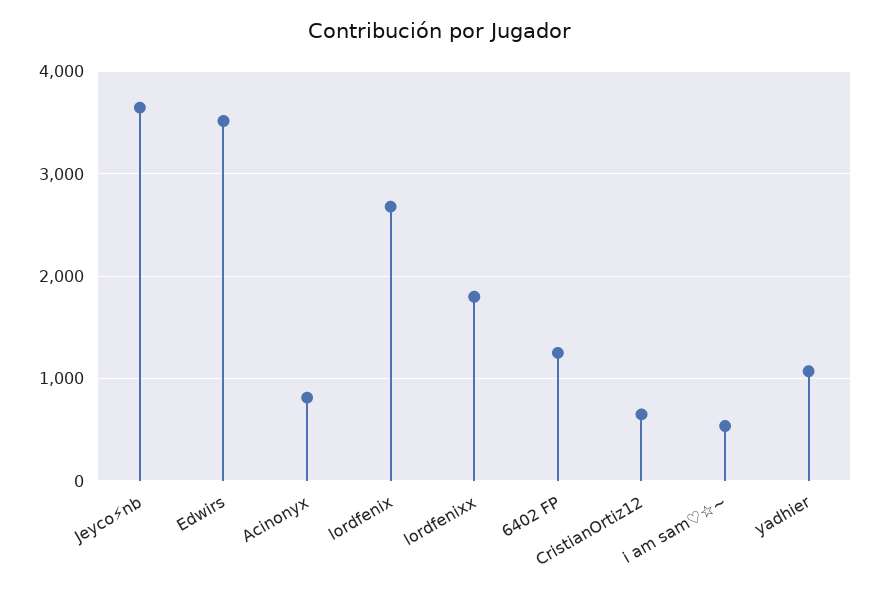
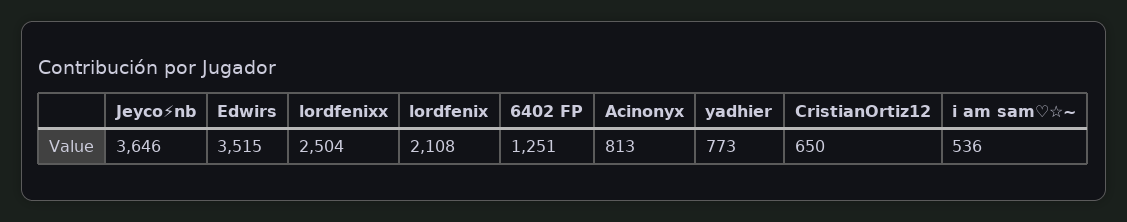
lordfenix: 2700 -> 2108
lordfenixx: 1800 -> 2504
yadhier: 1100 -> 773

